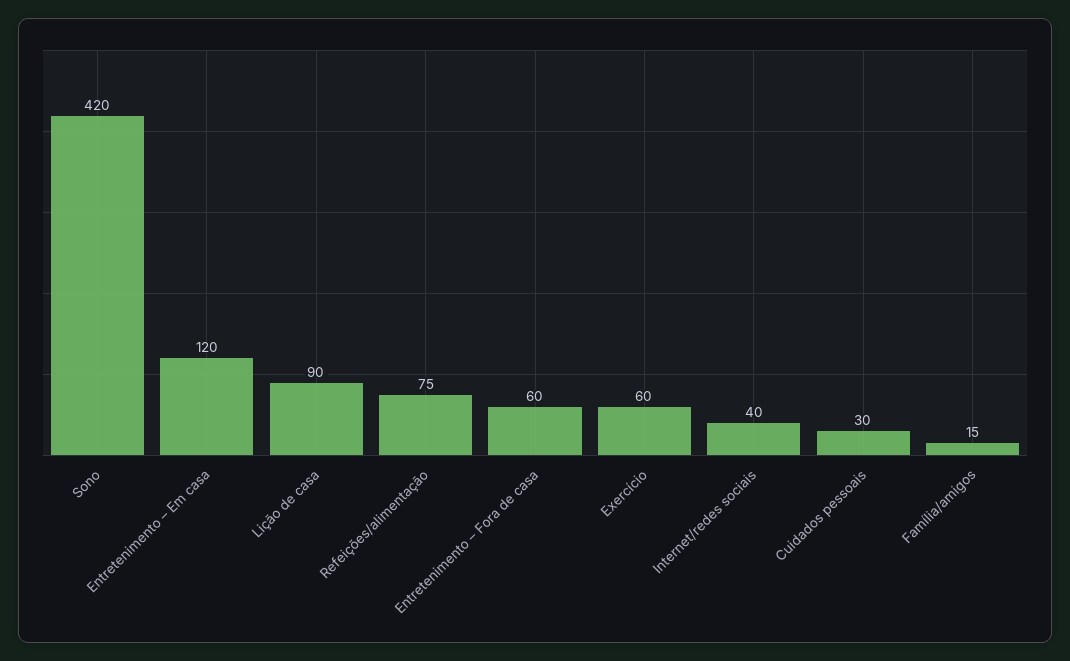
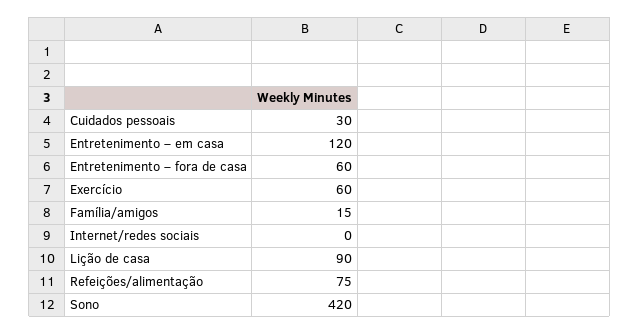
Internet/redes sociais: 40 -> 0

